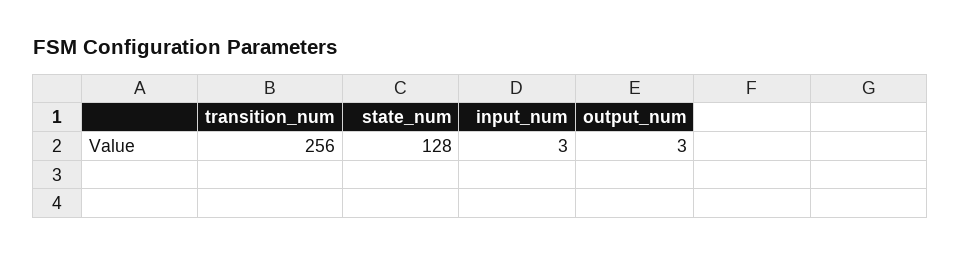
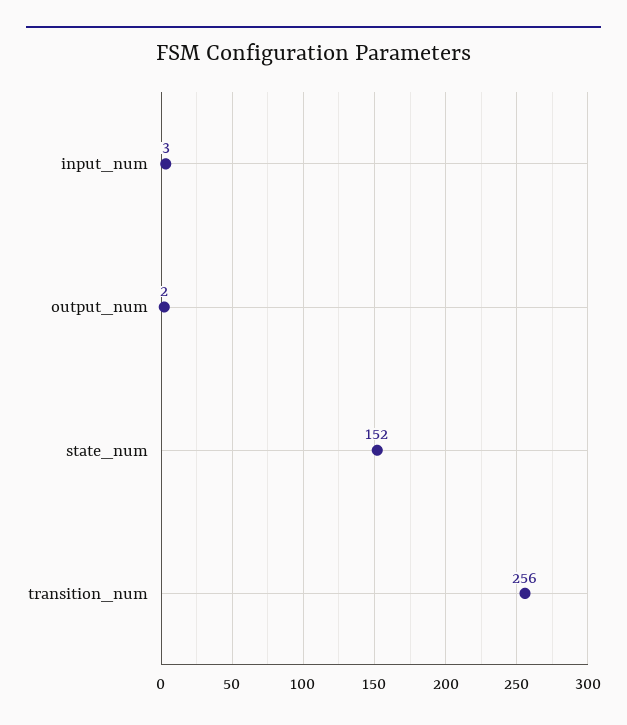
state_num: 128 -> 152
output_num: 3 -> 2

